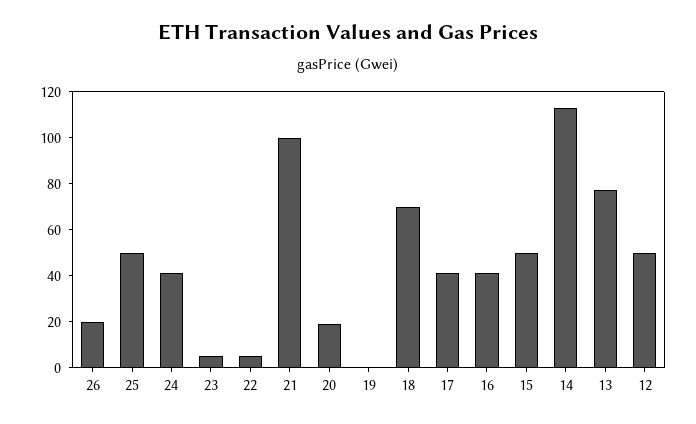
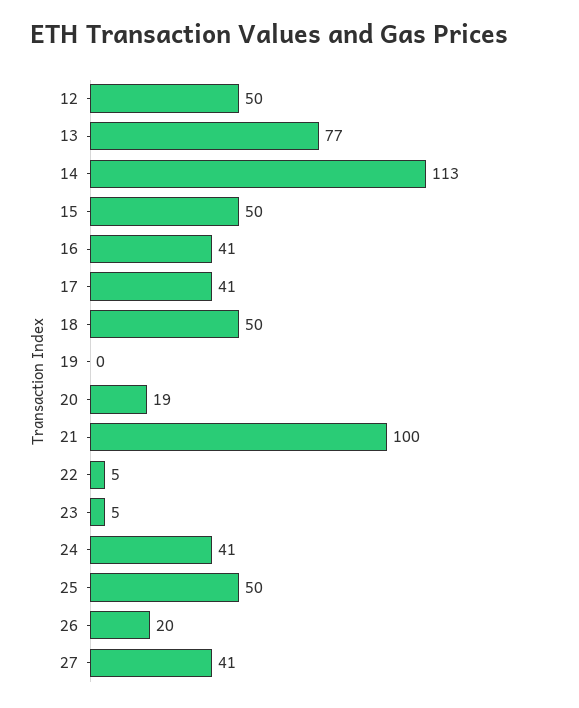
18: 70 -> 50
27: none -> 41

